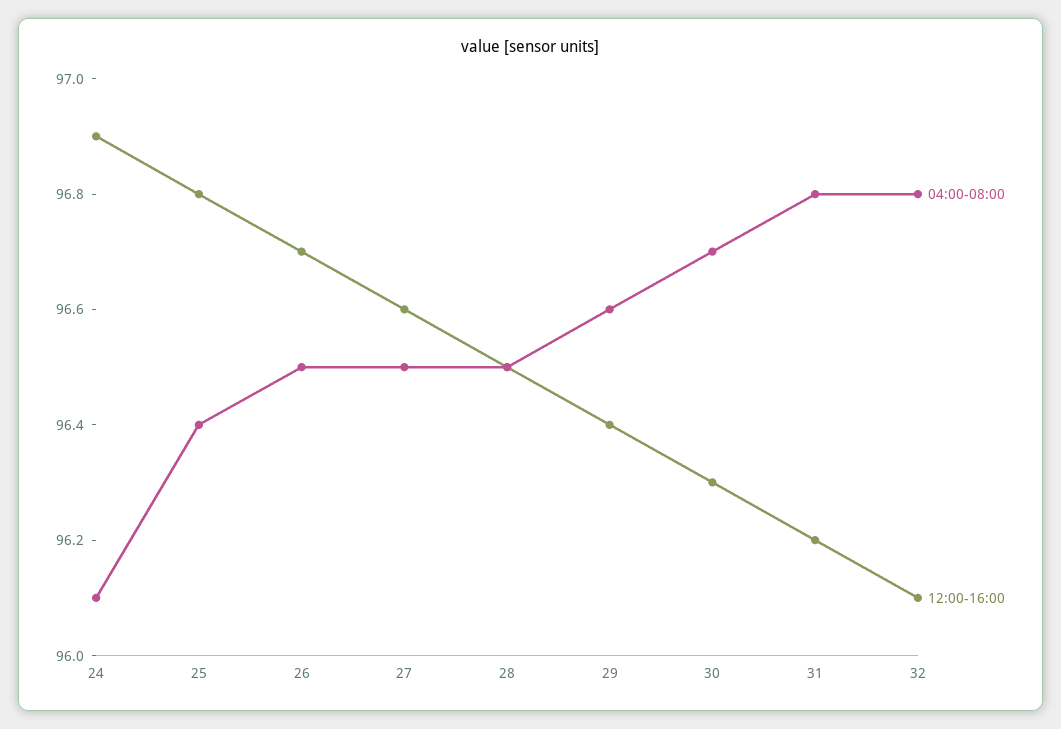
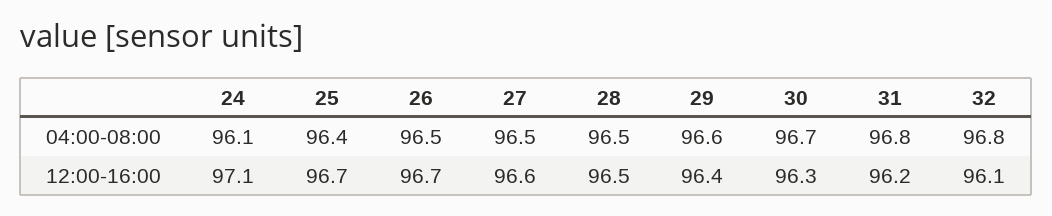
12:00-16:00, 24: 96.9 -> 97.1
12:00-16:00, 25: 96.8 -> 96.7

